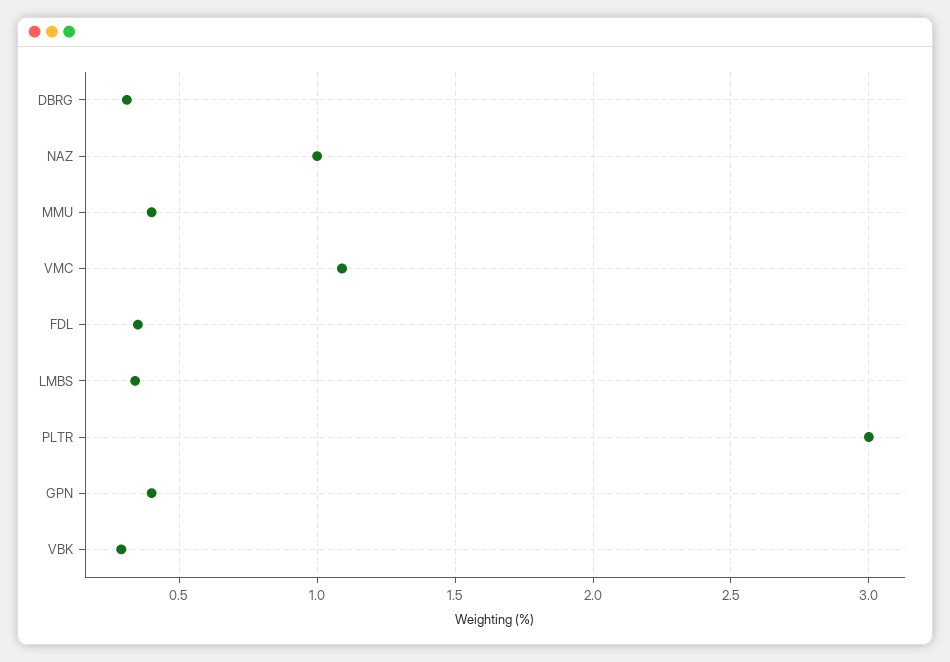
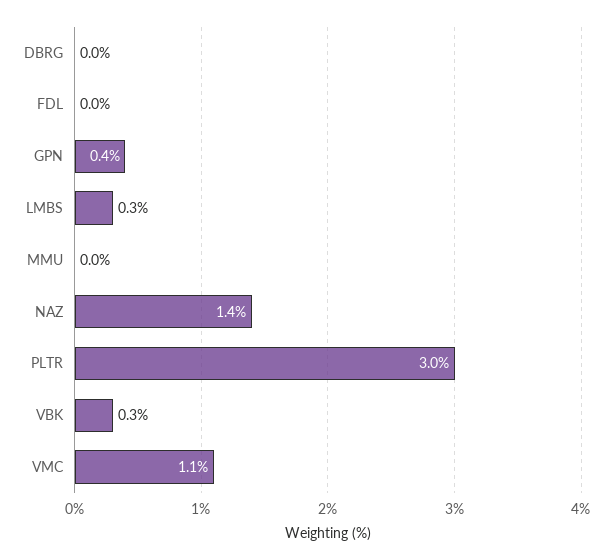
DBRG: 0.3 -> 0
NAZ: 1 -> 1.4
MMU: 0.4 -> 0
FDL: 0.35 -> 0

